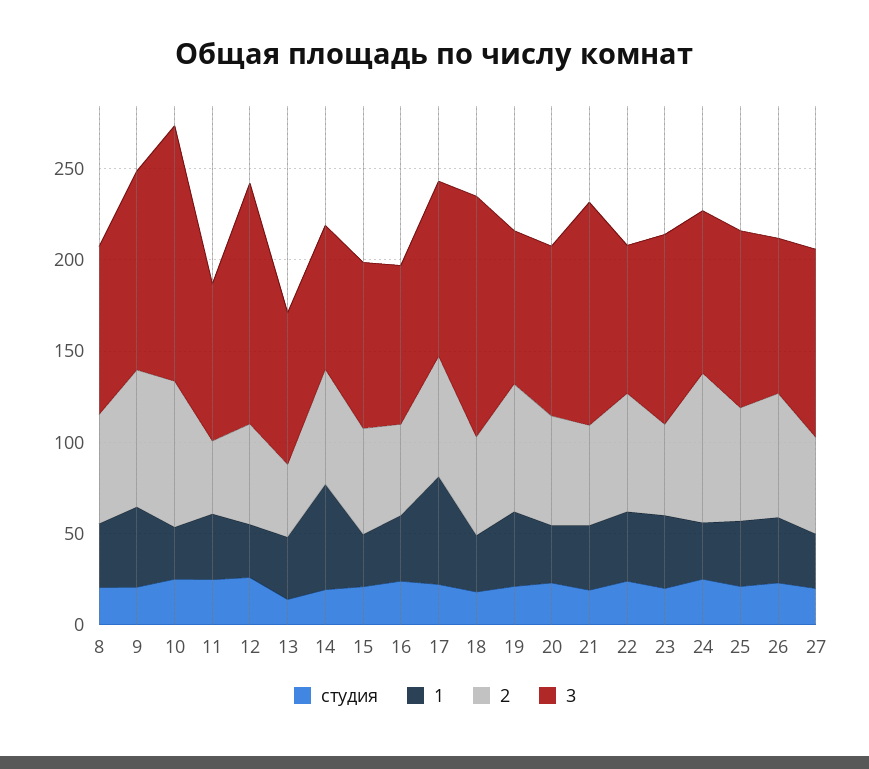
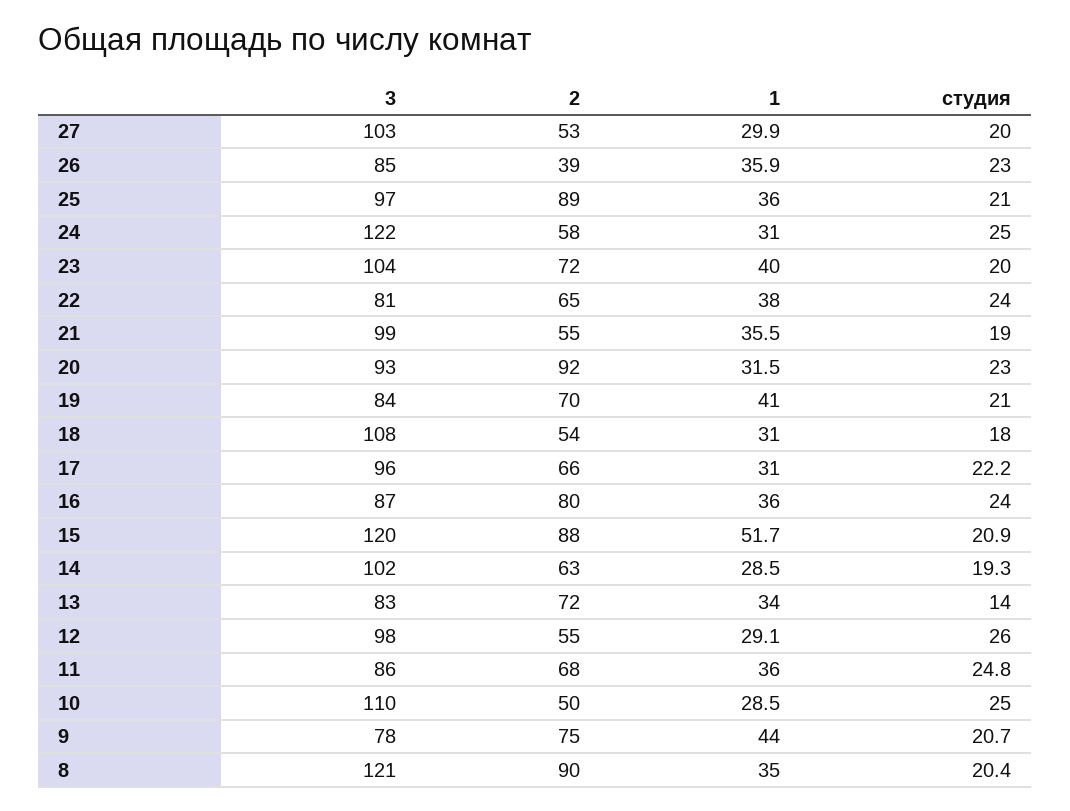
2, 8: 60 -> 90
3, 8: 90 -> 121
3, 9: 110 -> 78
2, 10: 80 -> 50
3, 10: 140 -> 110
2, 11: 40 -> 68
3, 12: 130 -> 98
2, 13: 40 -> 72
1, 14: 60 -> 28.5
3, 14: 80 -> 102
1, 15: 30 -> 51.7
2, 15: 60 -> 88
3, 15: 90 -> 120
2, 16: 50 -> 80
1, 17: 60 -> 31
3, 18: 130 -> 108
2, 20: 60 -> 92
3, 21: 120 -> 99
2, 23: 50 -> 72
2, 24: 80 -> 58
3, 24: 90 -> 122
2, 25: 60 -> 89
2, 26: 70 -> 39

